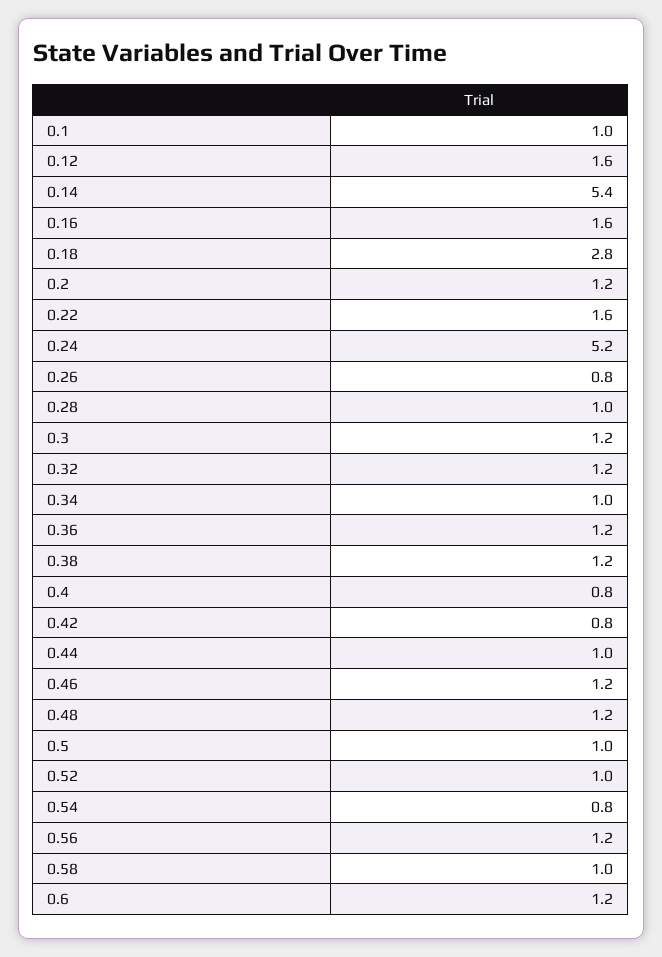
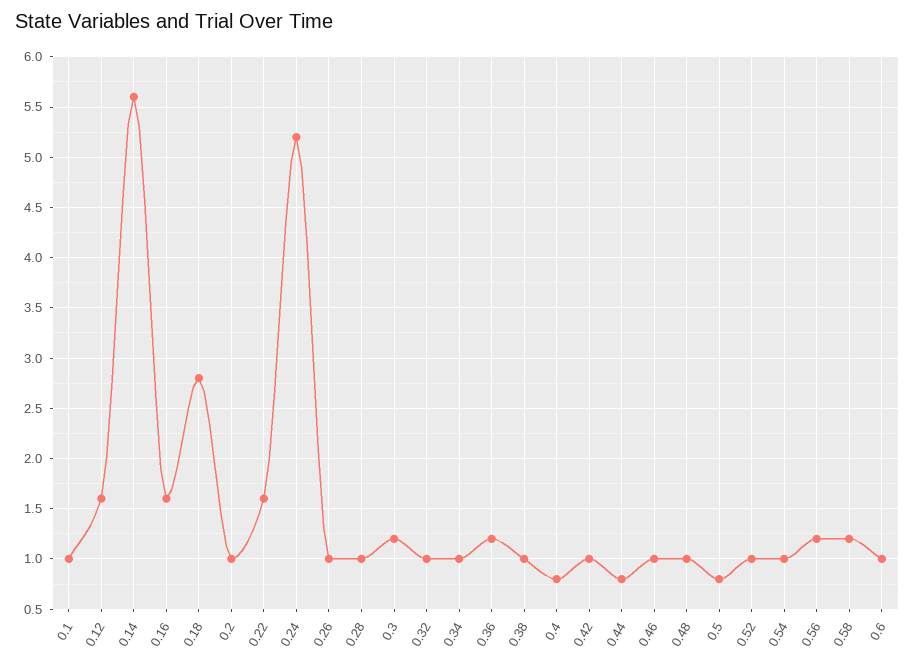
0.14: 5.4 -> 5.6
0.2: 1.2 -> 1
0.26: 0.8 -> 1
0.32: 1.2 -> 1
0.38: 1.2 -> 1
0.42: 0.8 -> 1
0.44: 1 -> 0.8
0.46: 1.2 -> 1
0.48: 1.2 -> 1
0.5: 1 -> 0.8
0.54: 0.8 -> 1
0.58: 1 -> 1.2
0.6: 1.2 -> 1

